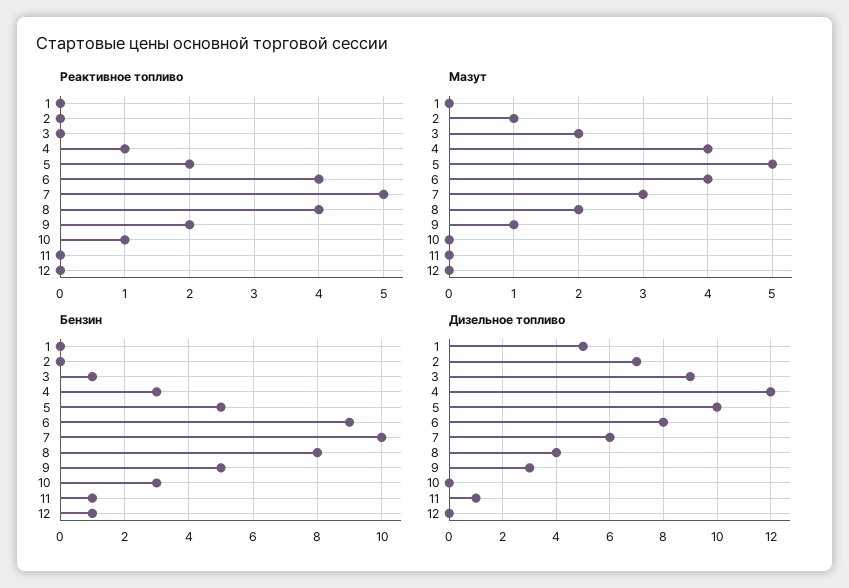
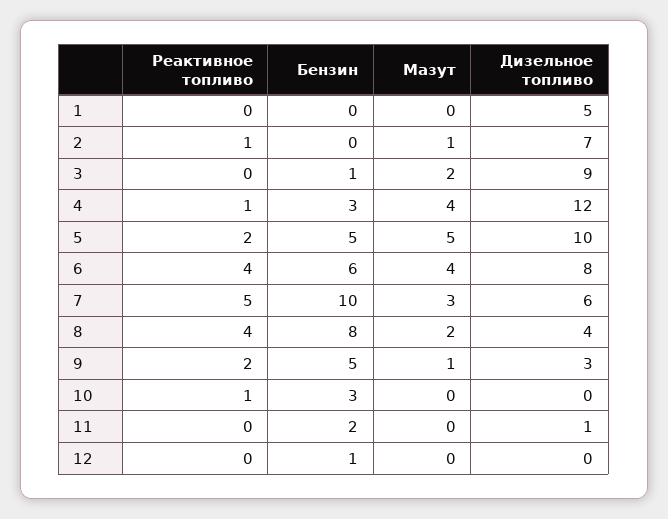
Реактивное топливо, 2: 0 -> 1
Бензин, 6: 9 -> 6
Бензин, 11: 1 -> 2

